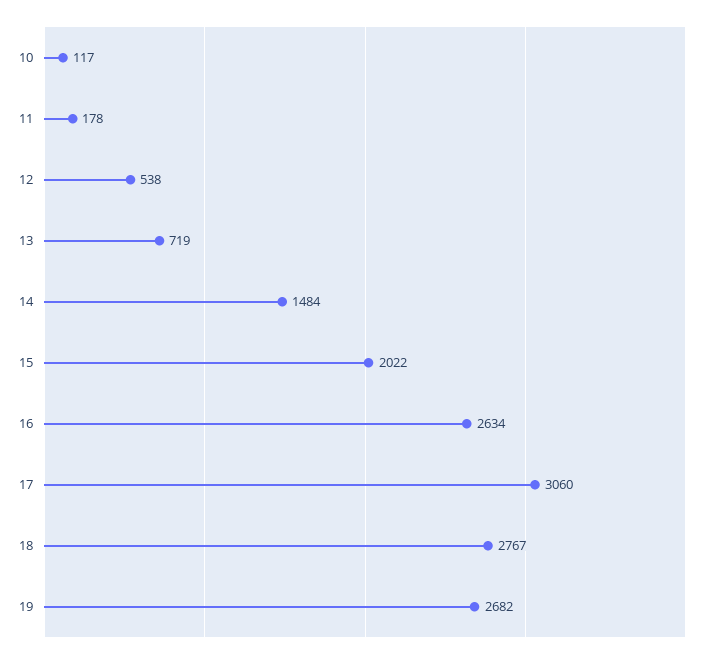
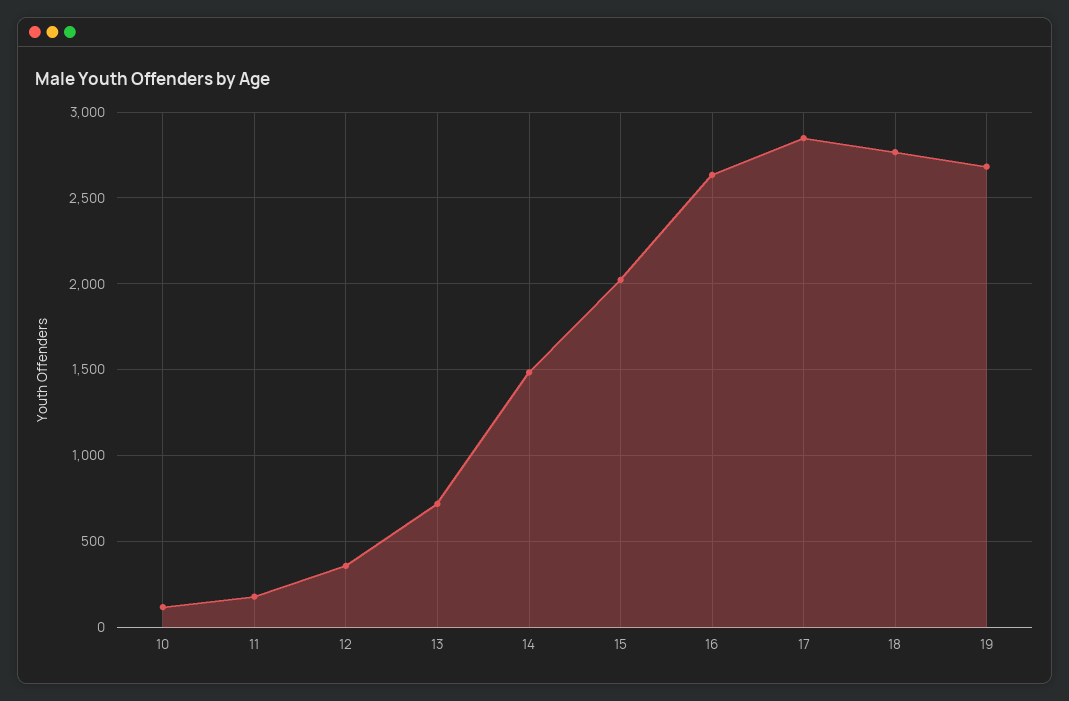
12: 538 -> 350
17: 3060 -> 2850

